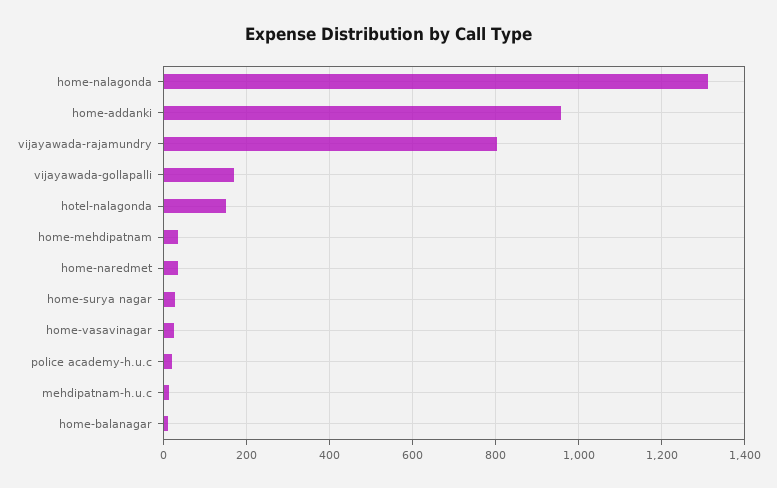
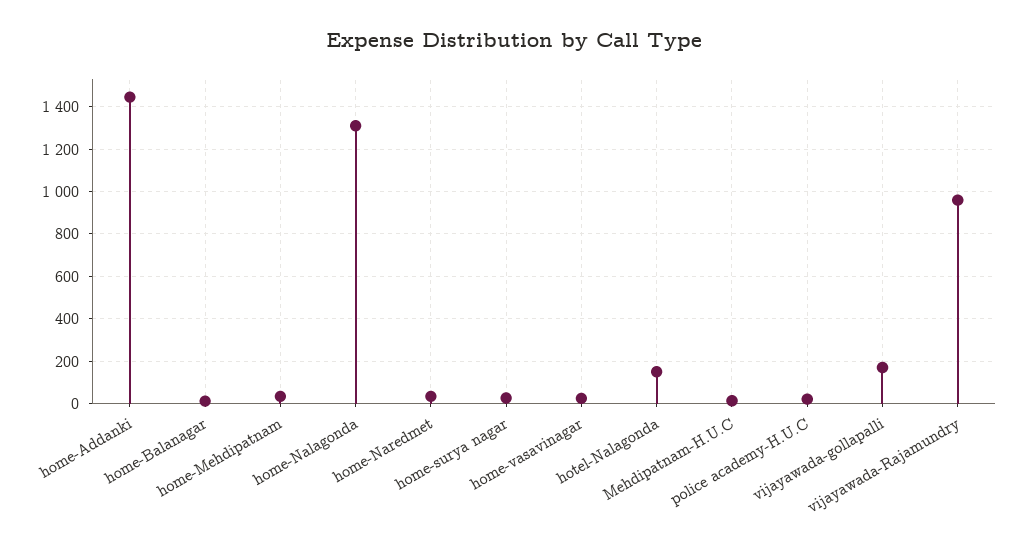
home-addanki: 960 -> 1450
vijayawada-rajamundry: 800 -> 950

